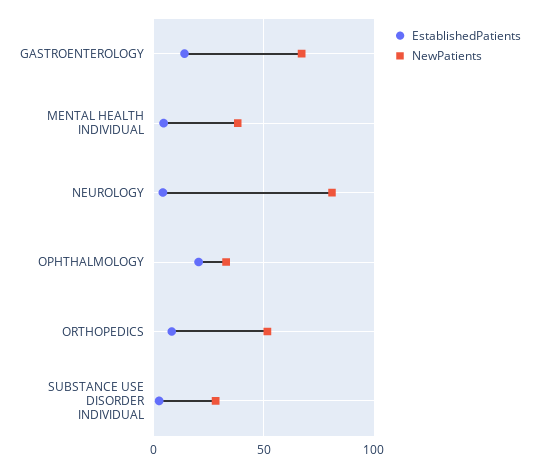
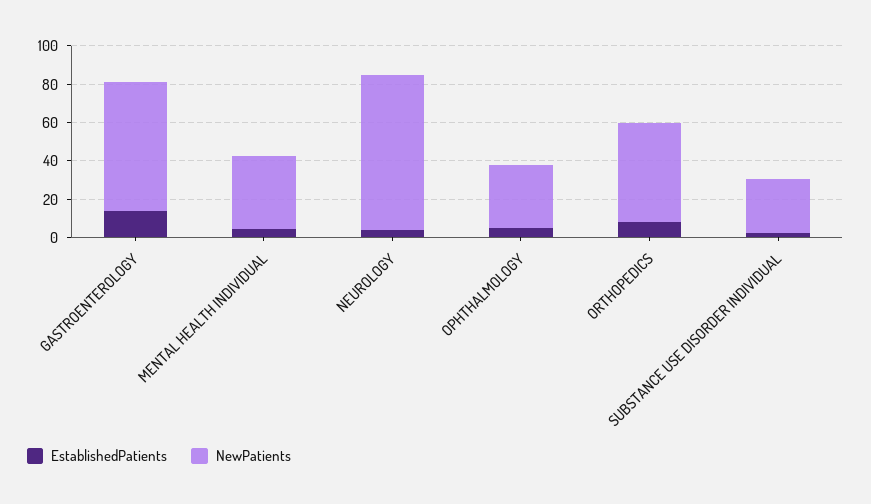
EstablishedPatients, OPHTHALMOLOGY: 20 -> 5

